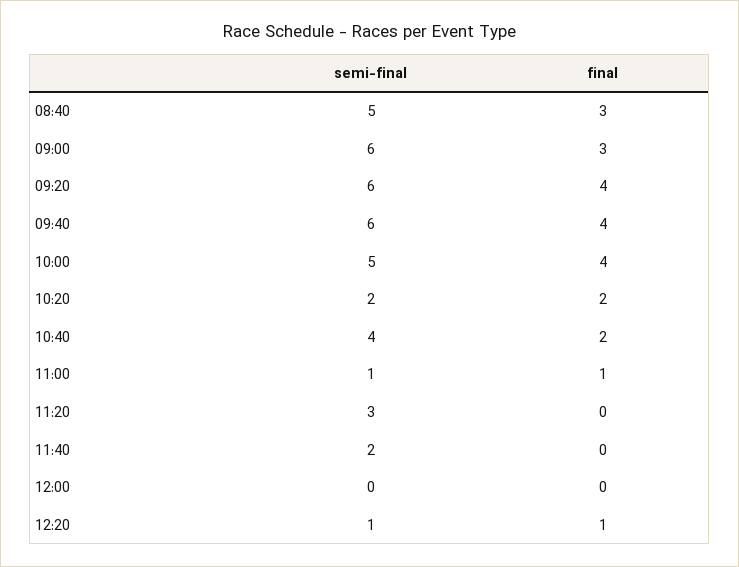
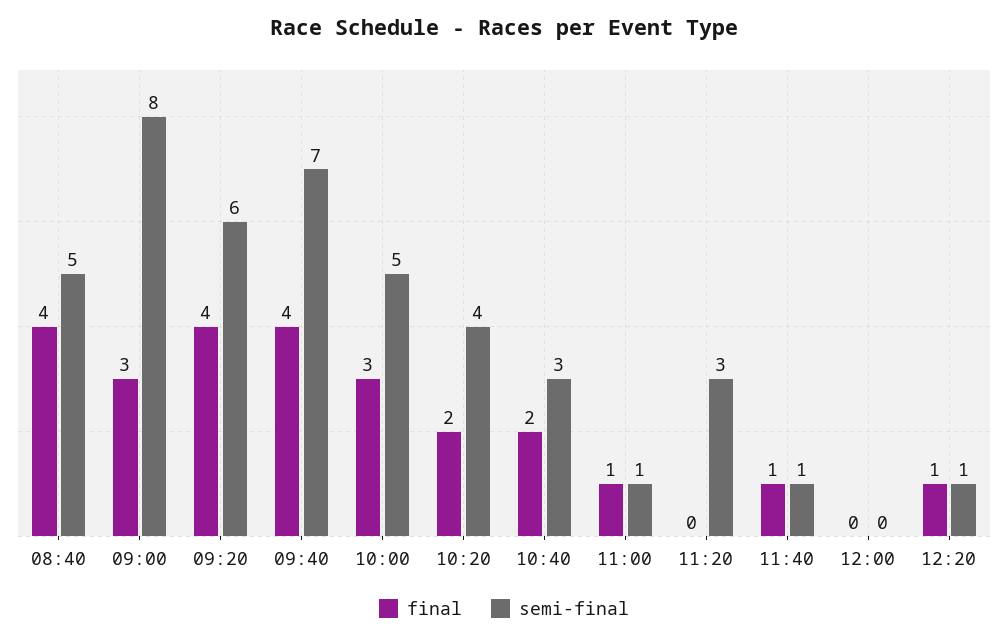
final, 08:40: 3 -> 4
semi-final, 09:00: 6 -> 8
semi-final, 09:40: 6 -> 7
final, 10:00: 4 -> 3
semi-final, 10:20: 2 -> 4
semi-final, 10:40: 4 -> 3
semi-final, 11:40: 2 -> 1
final, 11:40: 0 -> 1

